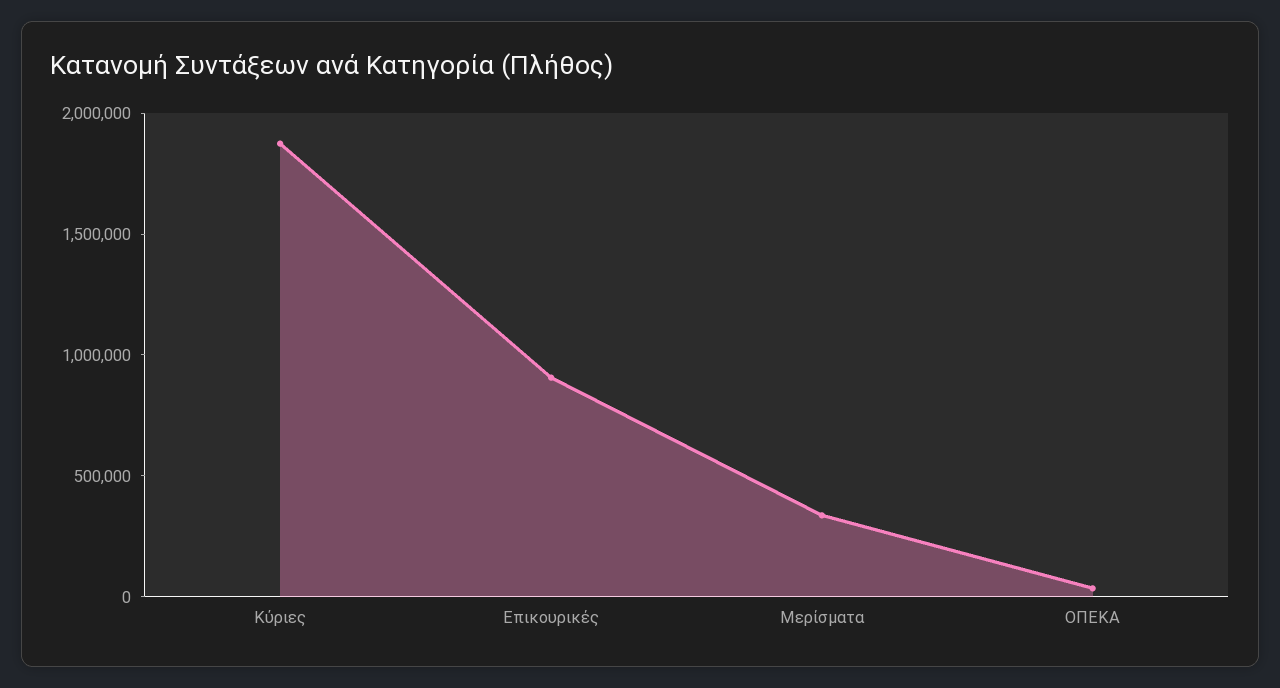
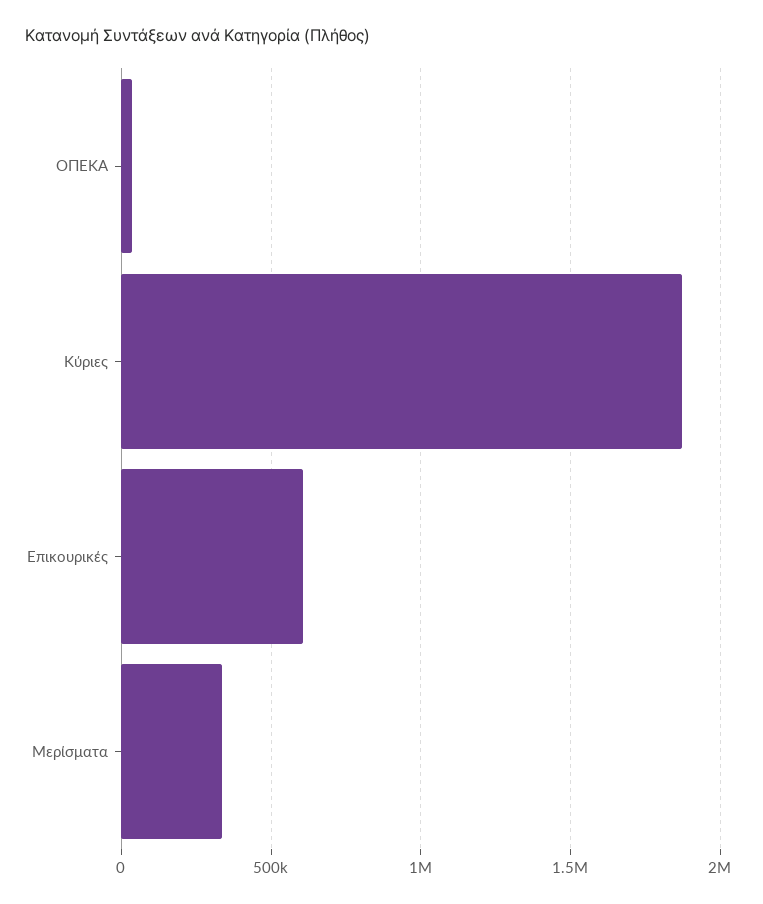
Επικουρικές: 900000 -> 600000

